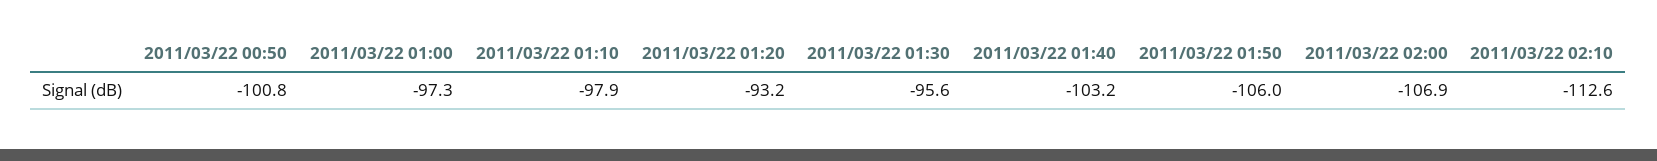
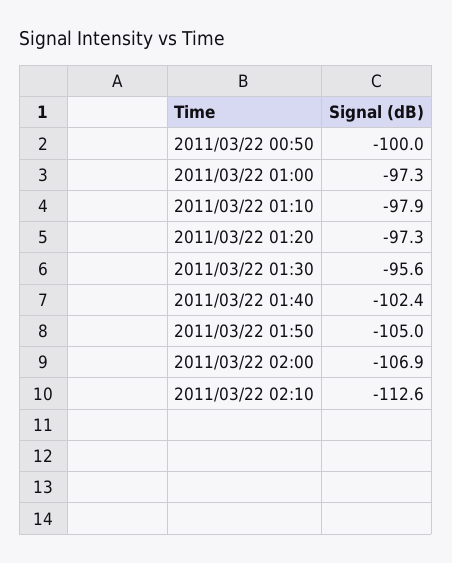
2011/03/22 00:50: -100.8 -> -100
2011/03/22 01:20: -93.2 -> -97.3
2011/03/22 01:40: -103.2 -> -102.4
2011/03/22 01:50: -106 -> -105

